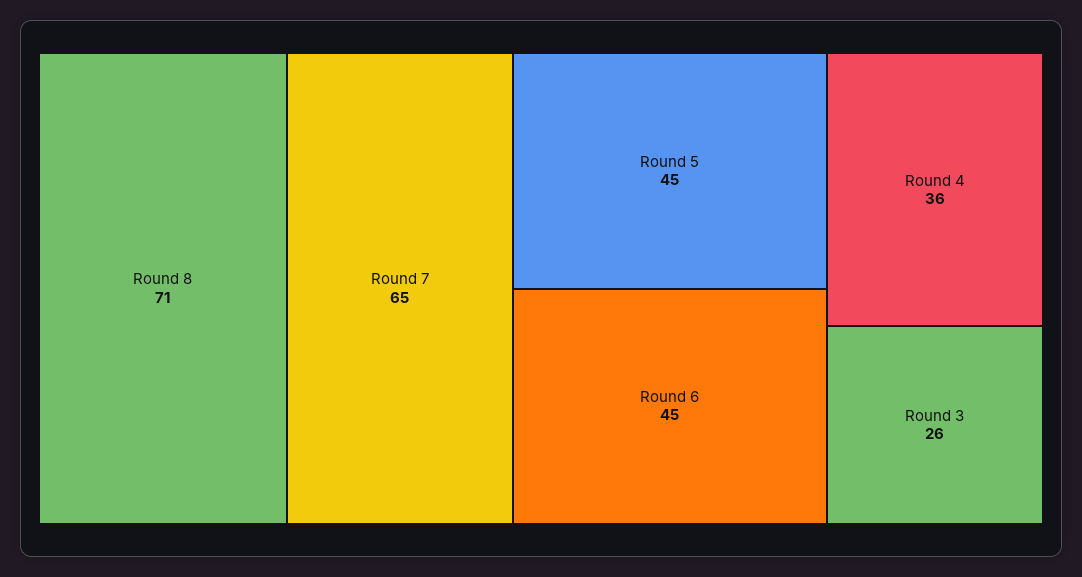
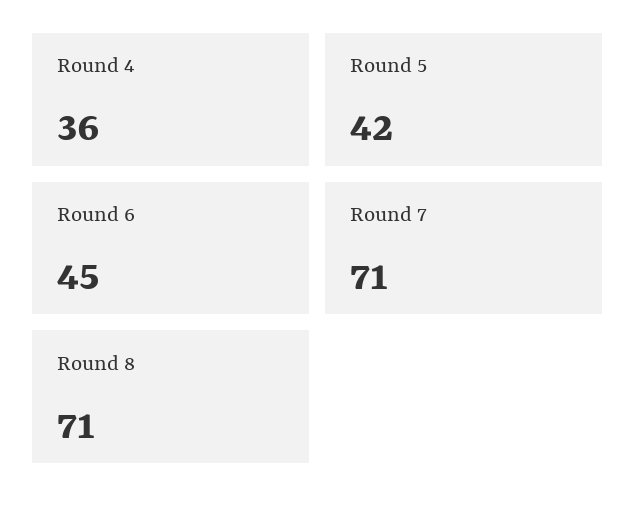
Round 7: 65 -> 71
Round 5: 45 -> 42
Round 3: 26 -> none

